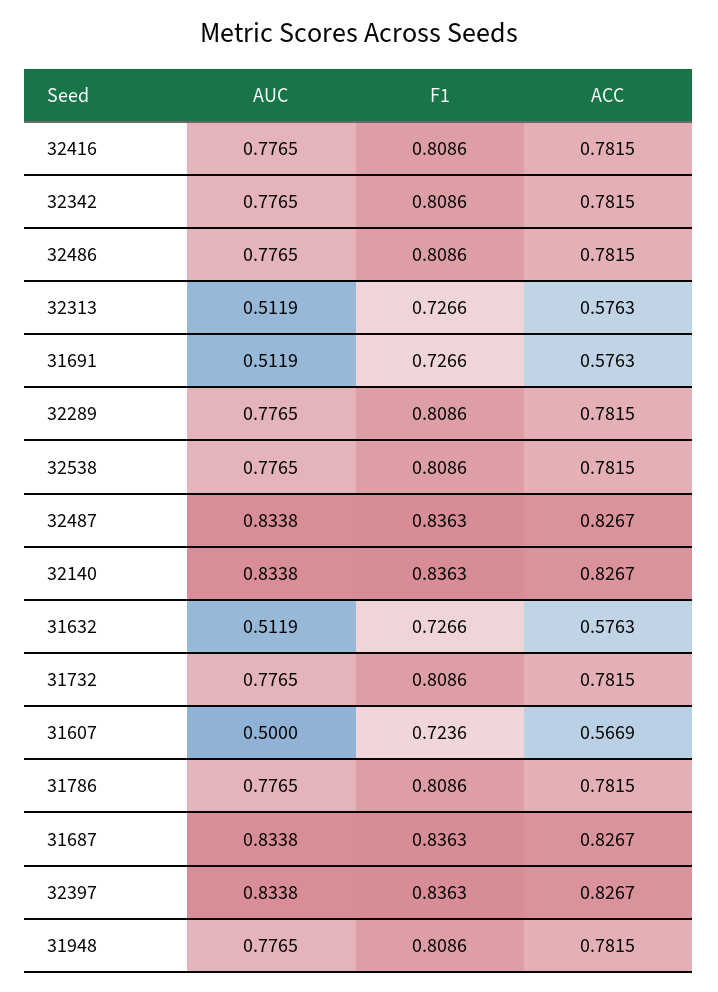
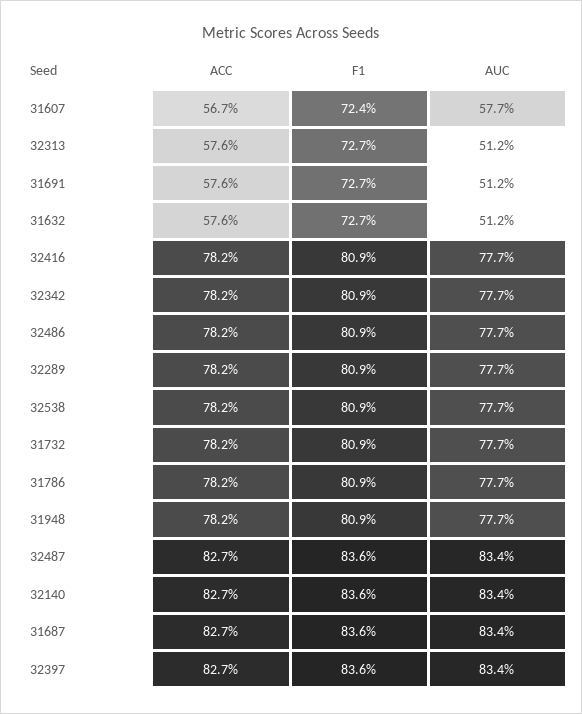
AUC, 31607: 0.5 -> 0.577

